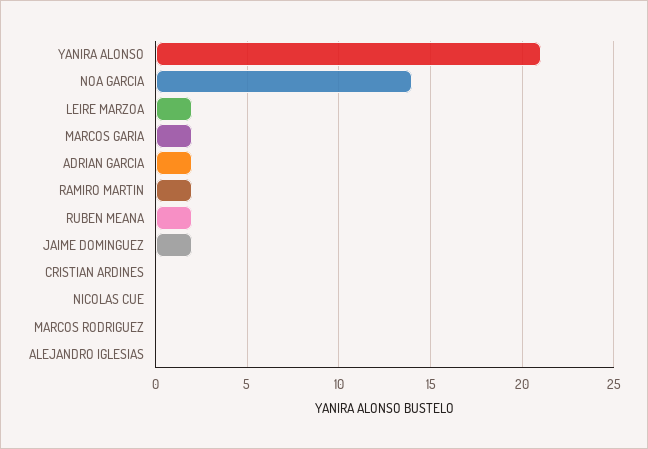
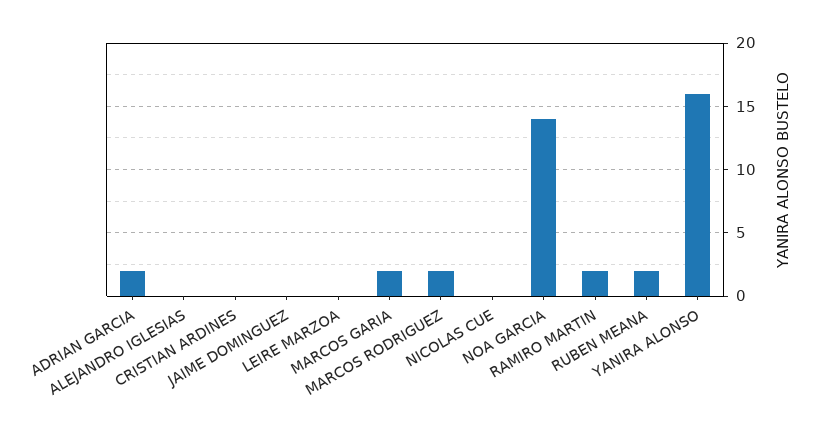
YANIRA ALONSO: 21 -> 16
LEIRE MARZOA: 2 -> 0
JAIME DOMINGUEZ: 2 -> 0
MARCOS RODRIGUEZ: 0 -> 2

